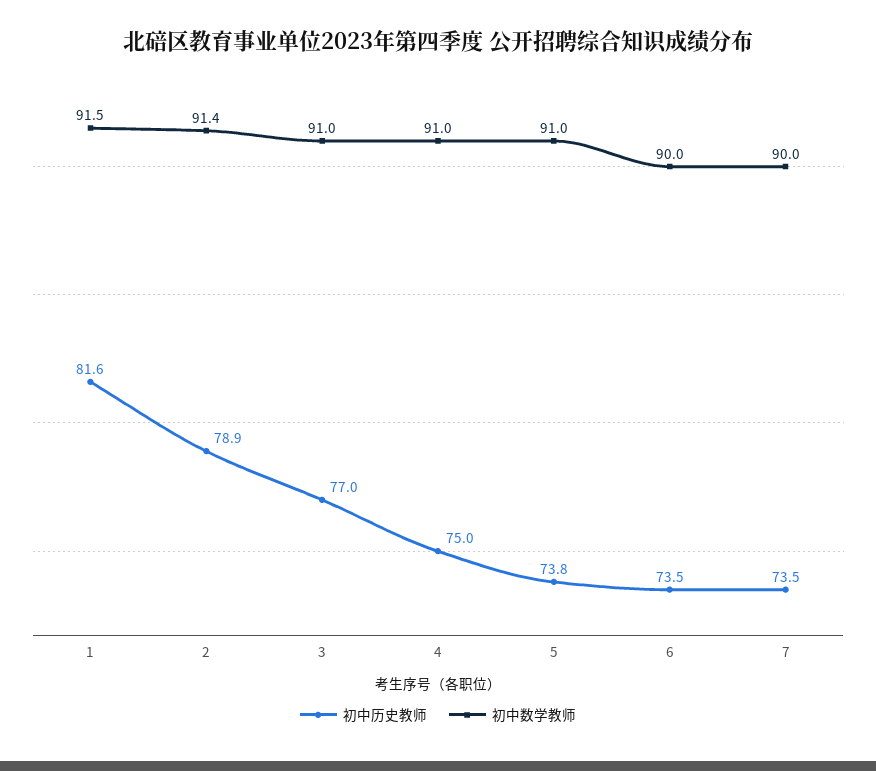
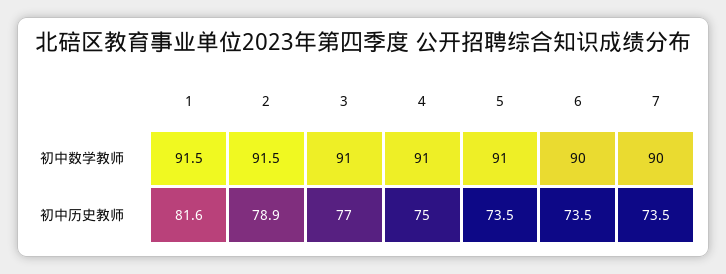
初中数学教师, 2: 91.4 -> 91.5
初中历史教师, 5: 73.8 -> 73.5

